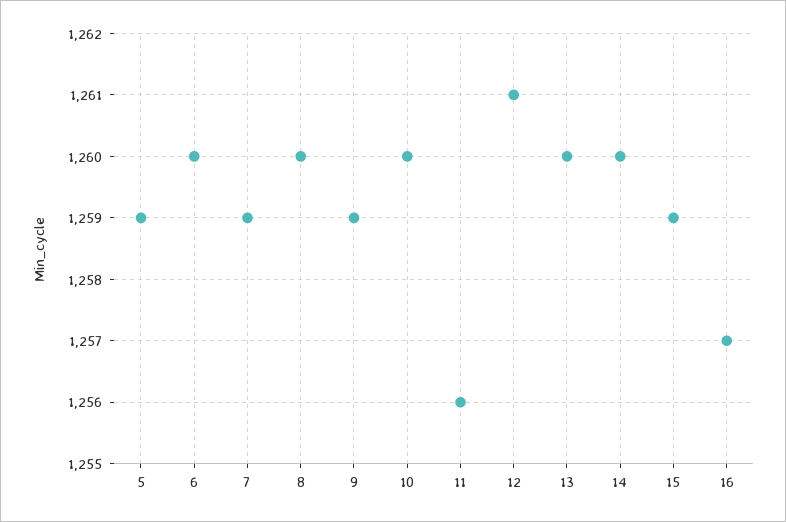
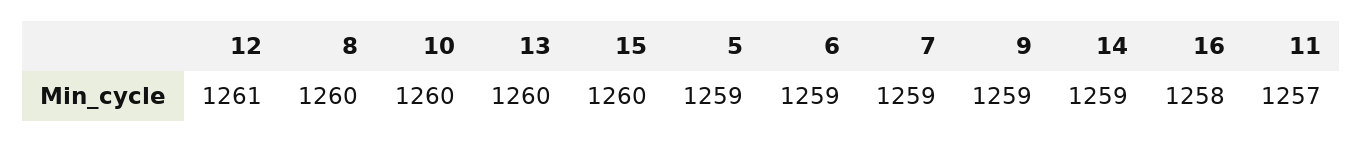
6: 1260 -> 1259
11: 1256 -> 1257
14: 1260 -> 1259
15: 1259 -> 1260
16: 1257 -> 1258

